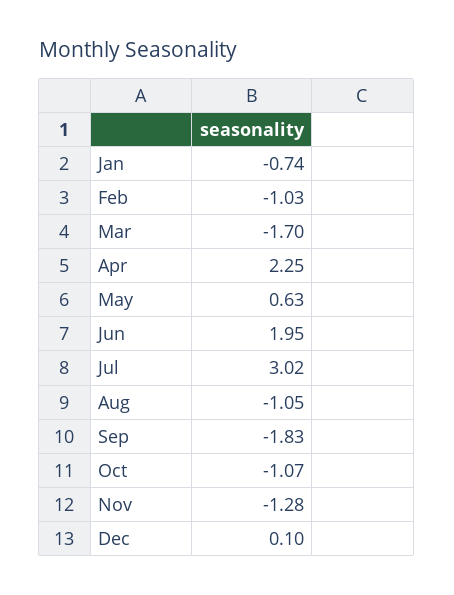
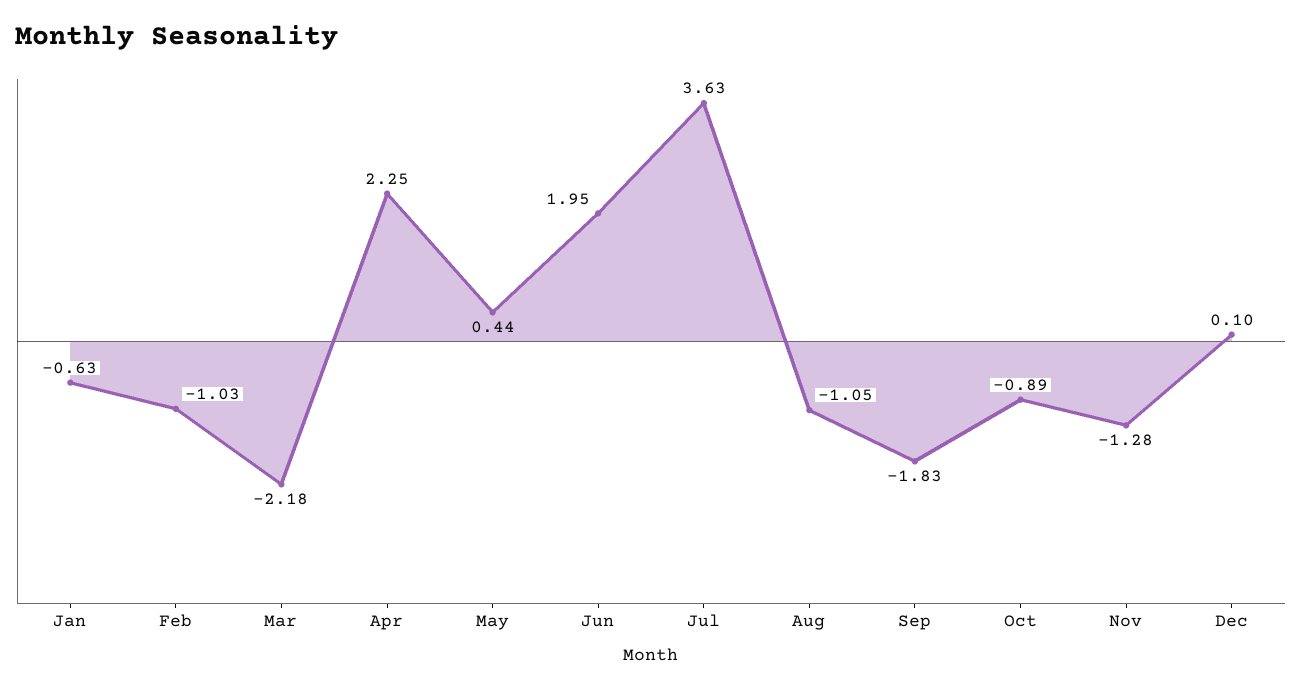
Jan: -0.74 -> -0.63
Mar: -1.7 -> -2.18
May: 0.63 -> 0.44
Jul: 3.02 -> 3.63
Oct: -1.07 -> -0.89

